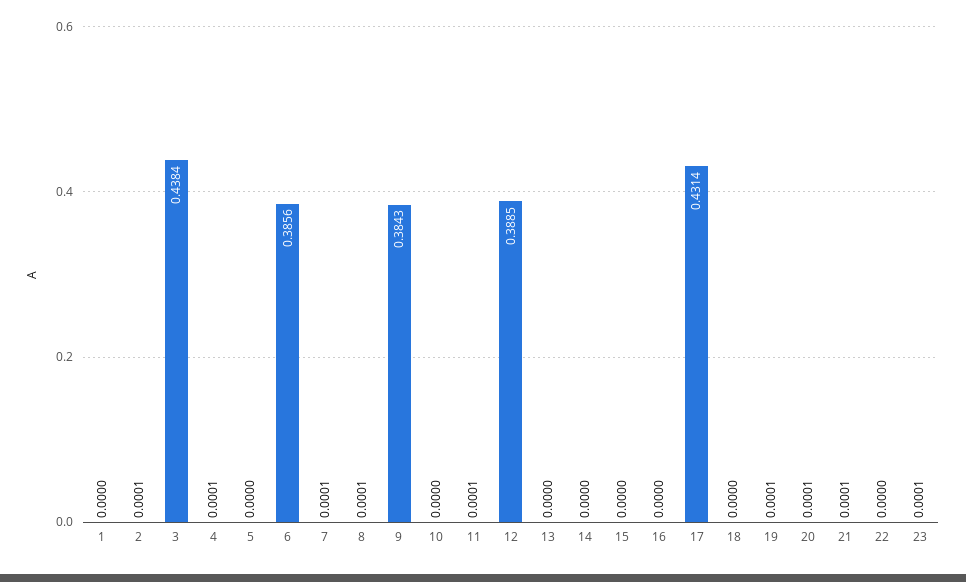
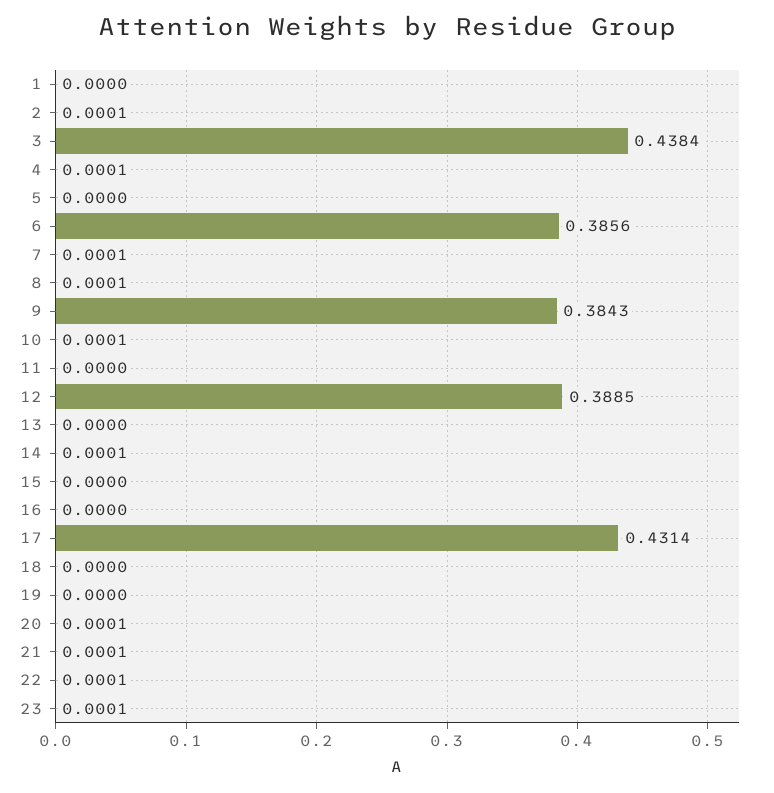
10: 0 -> 0.0001
11: 0.0001 -> 0
14: 0 -> 0.0001
19: 0.0001 -> 0
22: 0 -> 0.0001

